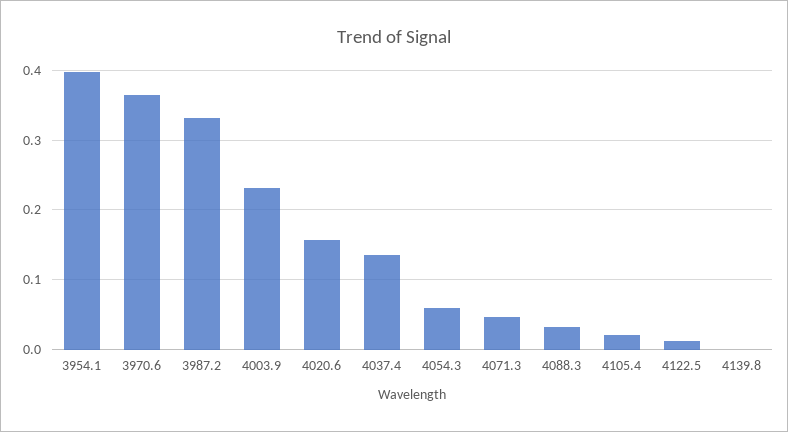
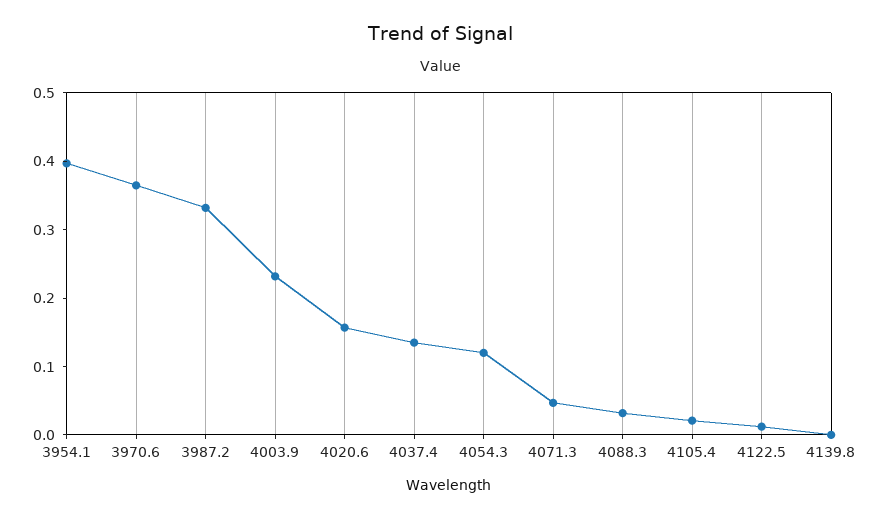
4054.3: 0.06 -> 0.12

